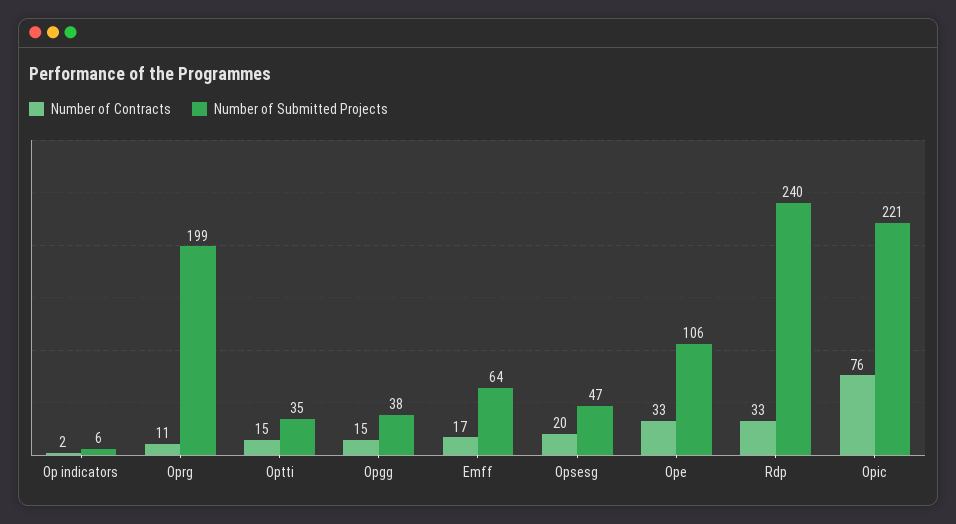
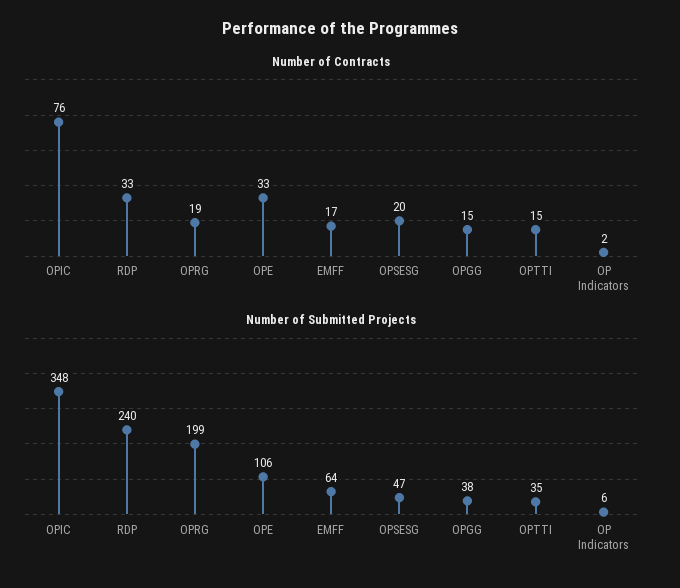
Number of Contracts, Oprg: 11 -> 19
Number of Submitted Projects, Opic: 221 -> 348

